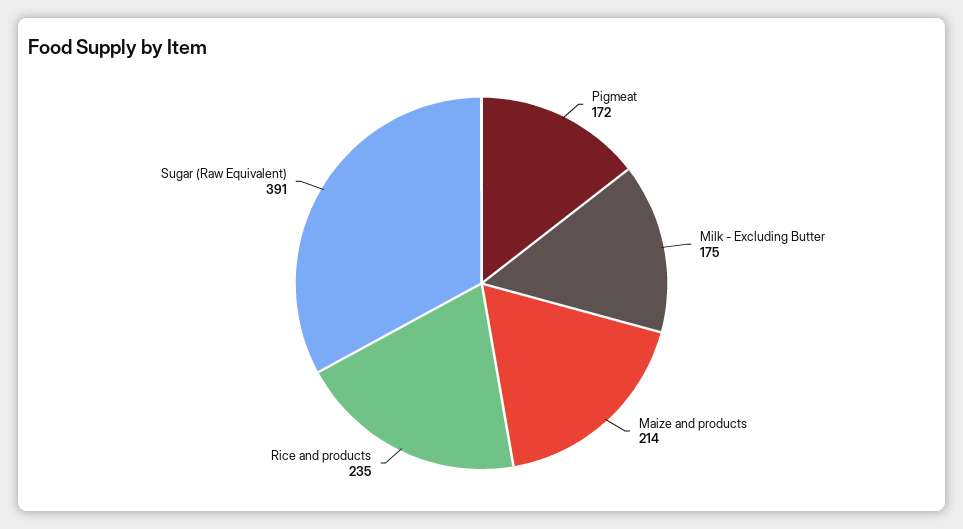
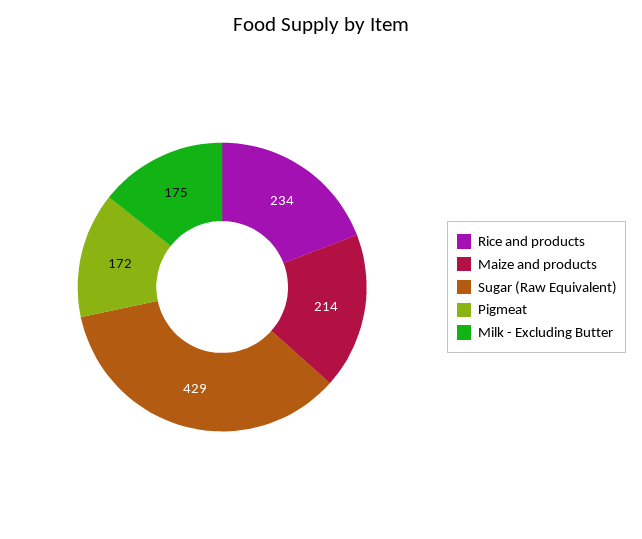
Rice and products: 235 -> 234
Sugar (Raw Equivalent): 391 -> 429

